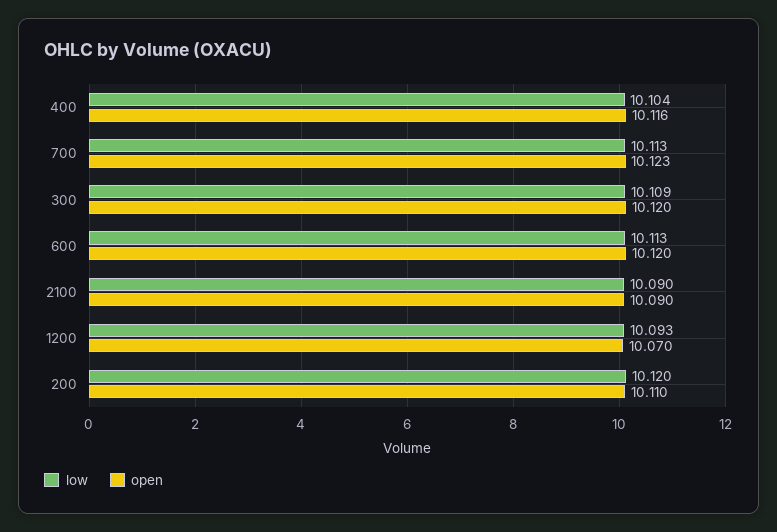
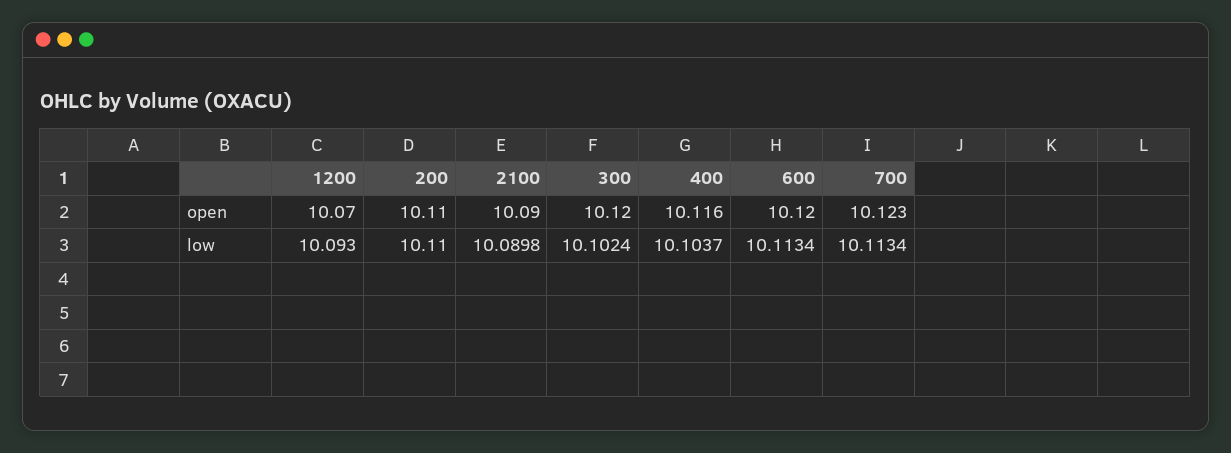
low, 300: 10.109 -> 10.1024
low, 200: 10.12 -> 10.11

